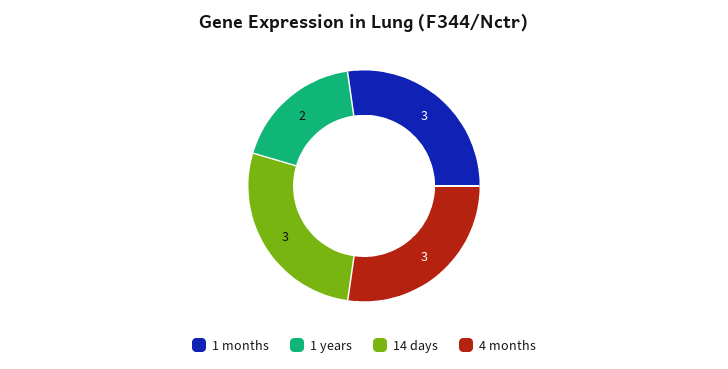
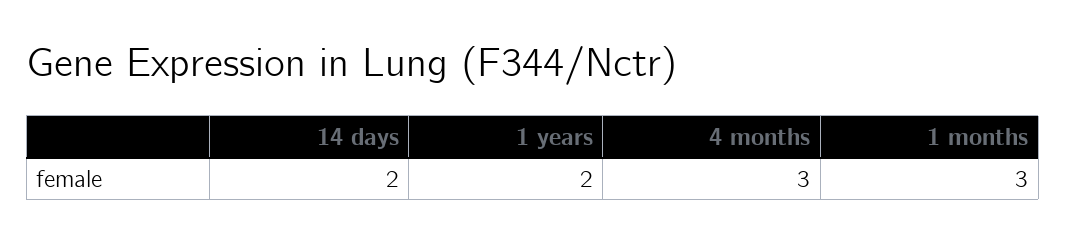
14 days: 3 -> 2

